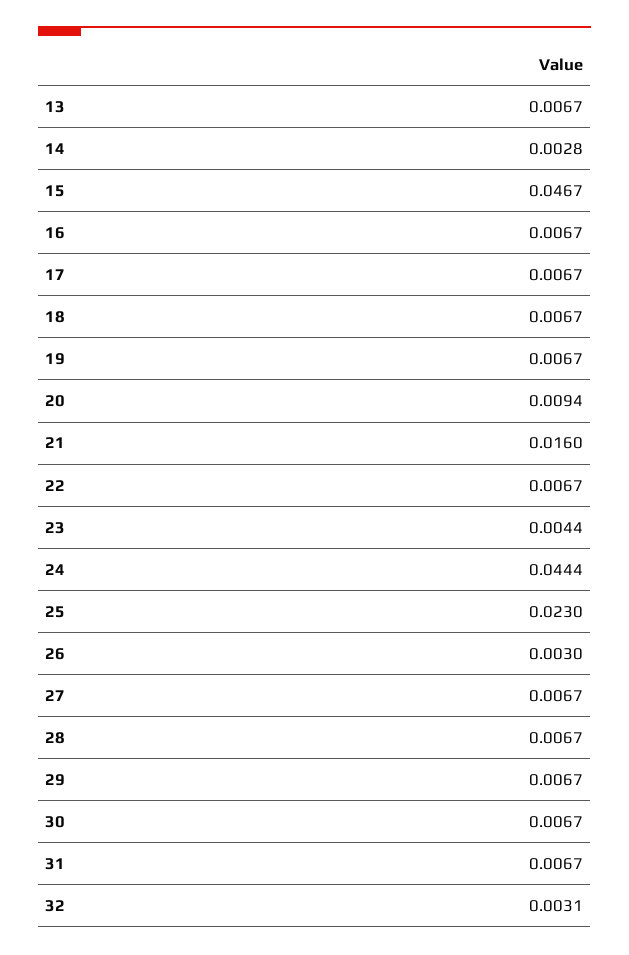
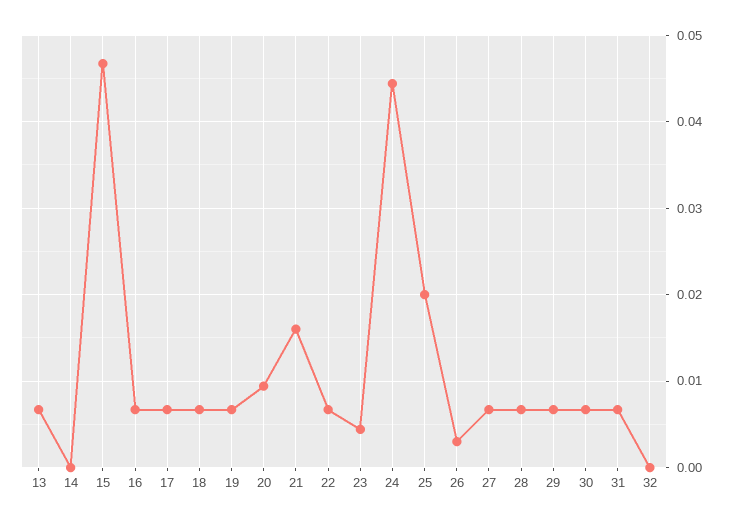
14: 0.0028 -> 0
25: 0.023 -> 0.02
32: 0.0031 -> 0

